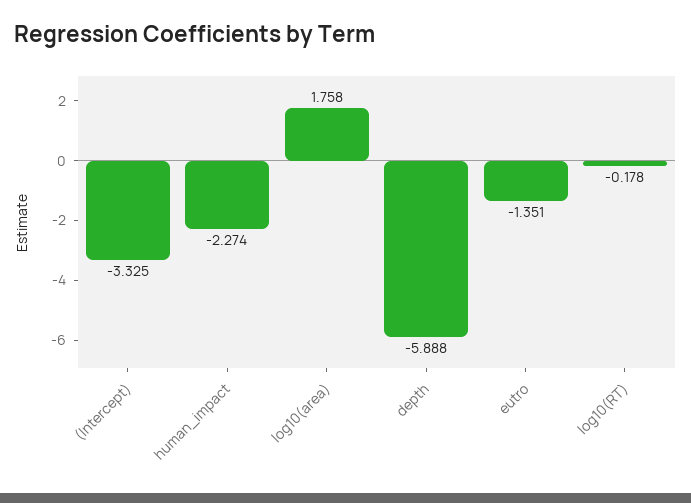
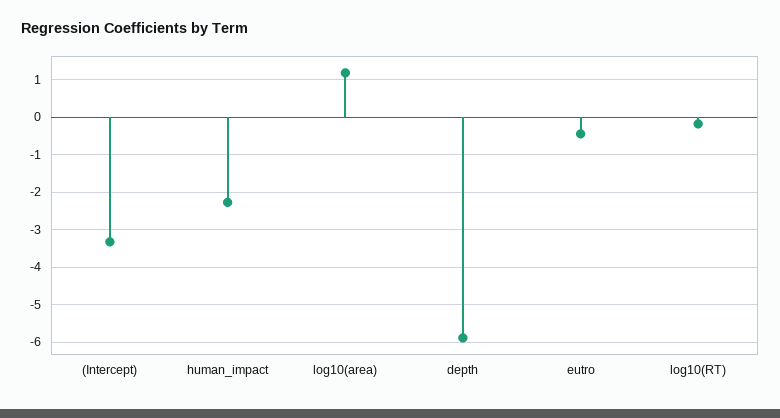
log10(area): 1.758 -> 1.2
eutro: -1.351 -> -0.4

